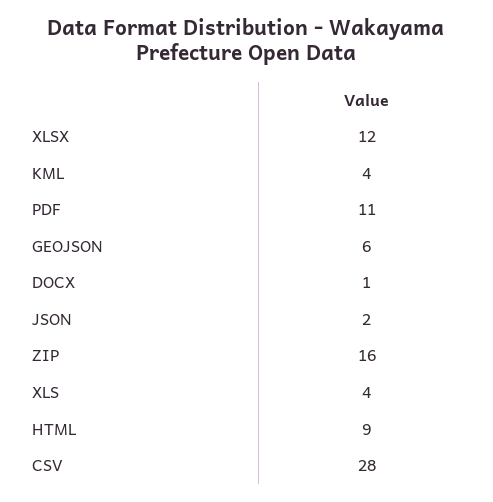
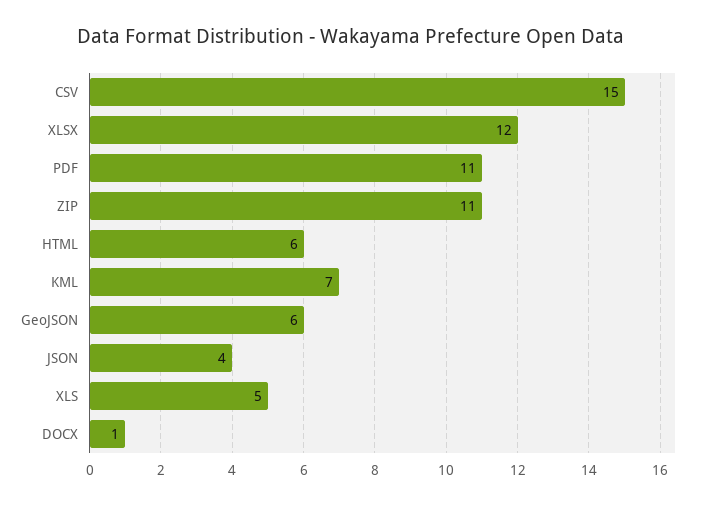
KML: 4 -> 7
JSON: 2 -> 4
ZIP: 16 -> 11
XLS: 4 -> 5
HTML: 9 -> 6
CSV: 28 -> 15

